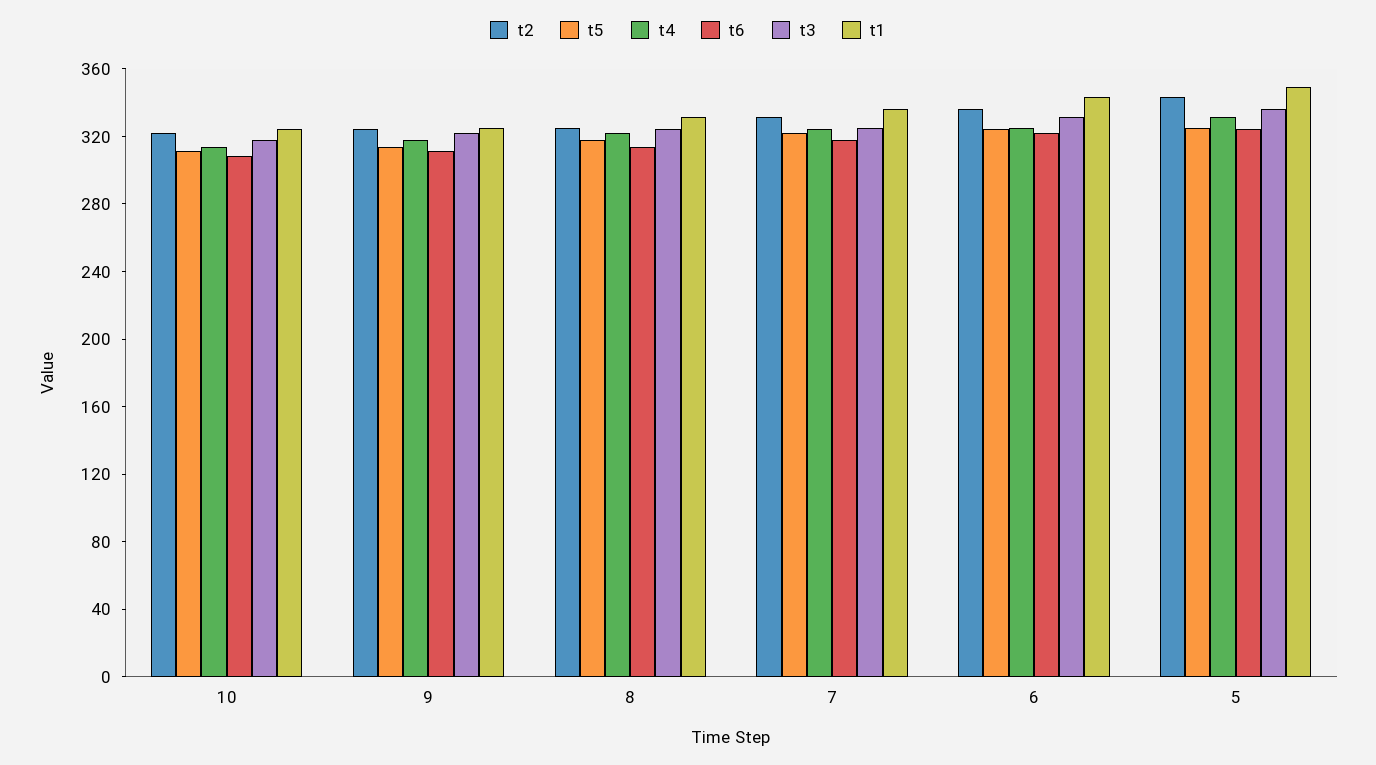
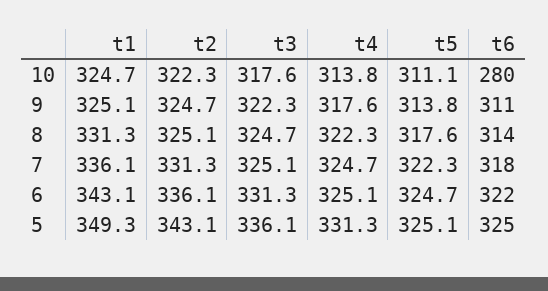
t6, 10: 310 -> 280

